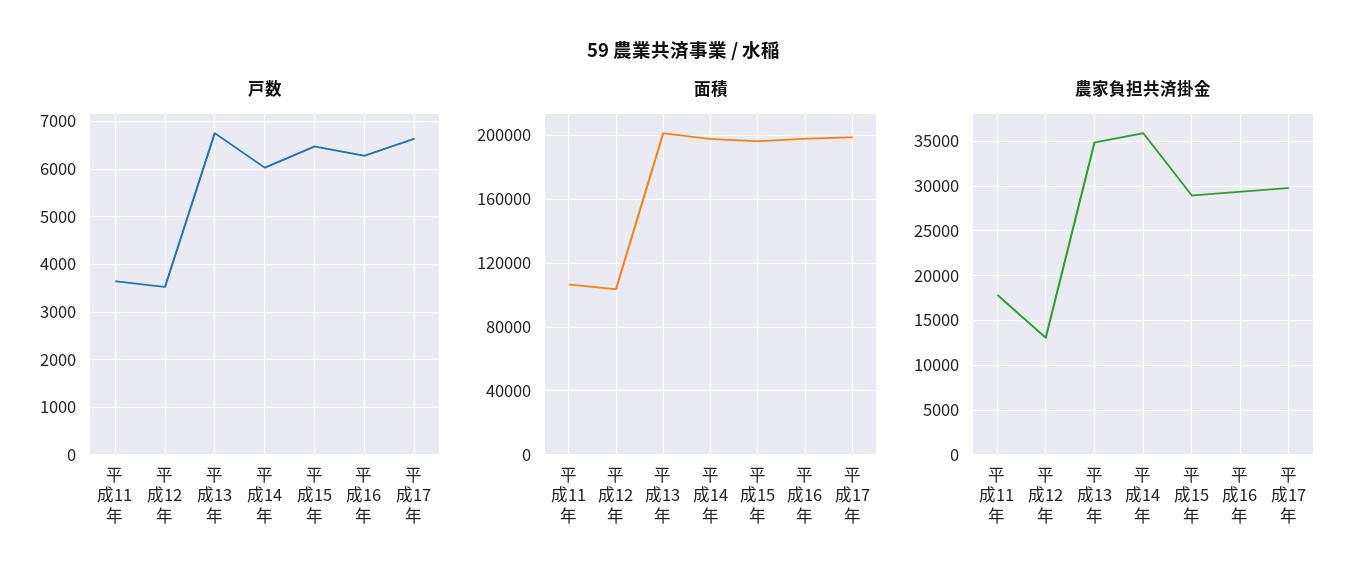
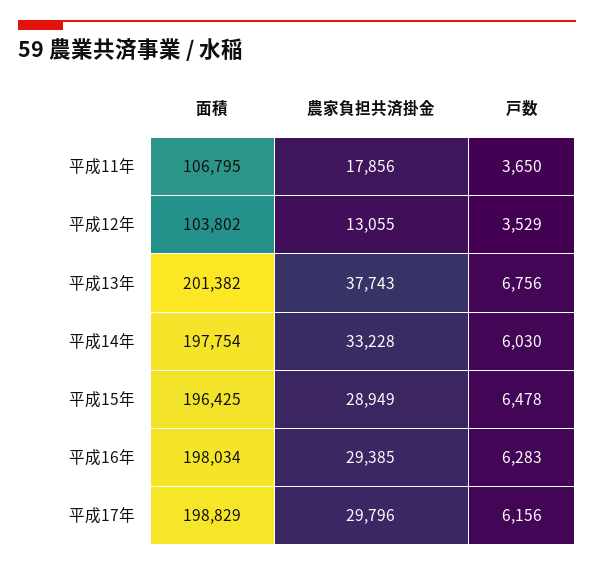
戸数, 平成17年: 6600 -> 6156
農家負担共済掛金, 平成13年: 35000 -> 37743
農家負担共済掛金, 平成14年: 36000 -> 33228

